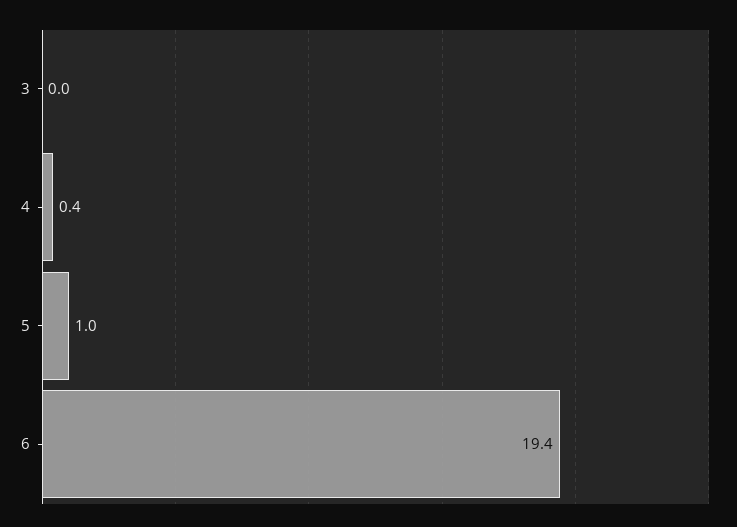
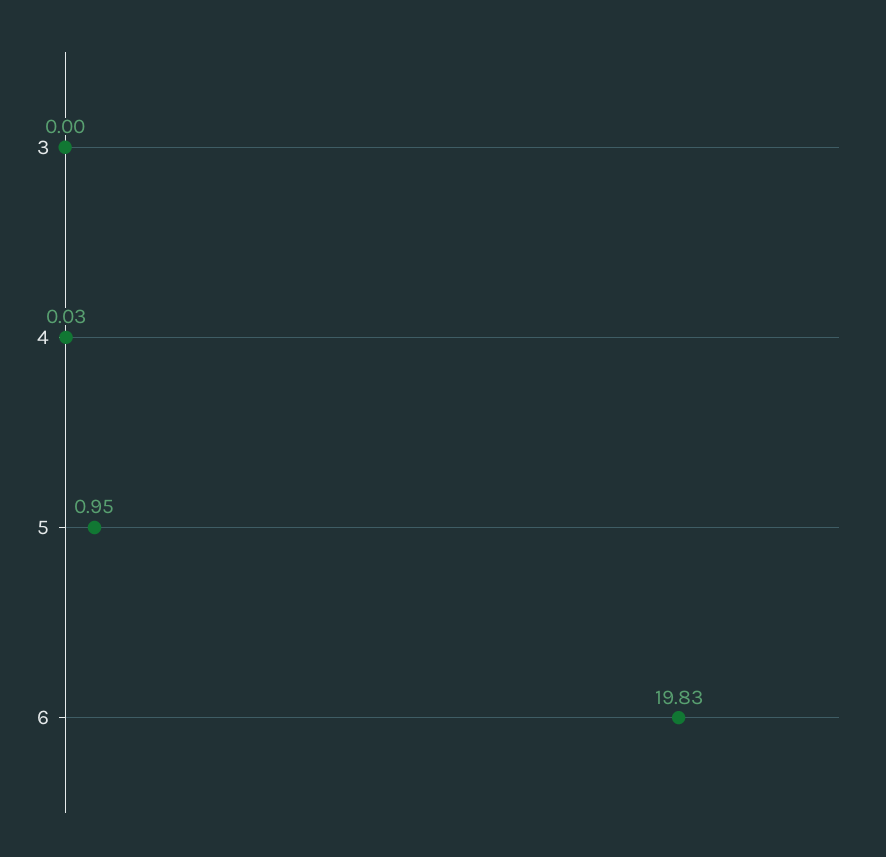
4: 0.4 -> 0.03
6: 19.4 -> 19.83

